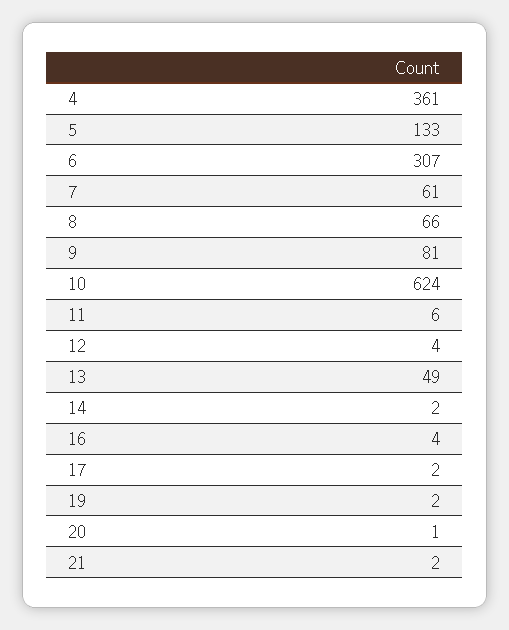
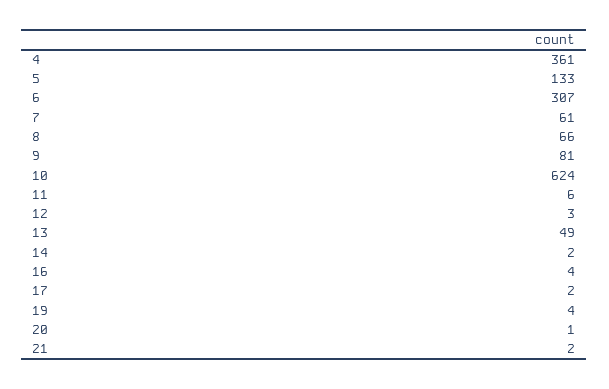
12: 4 -> 3
19: 2 -> 4

